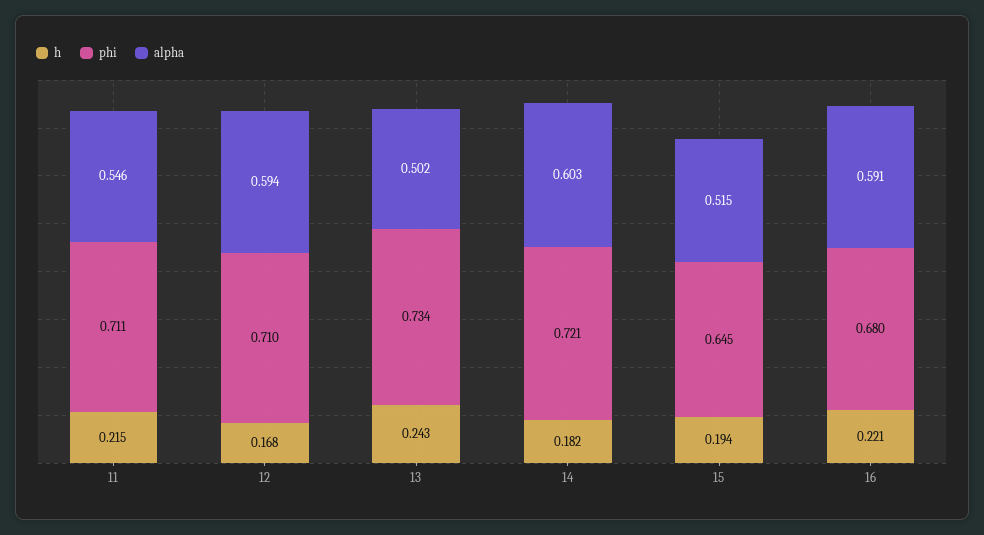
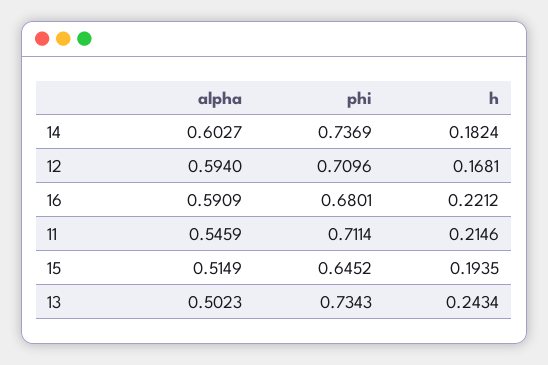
phi, 14: 0.721 -> 0.7369

